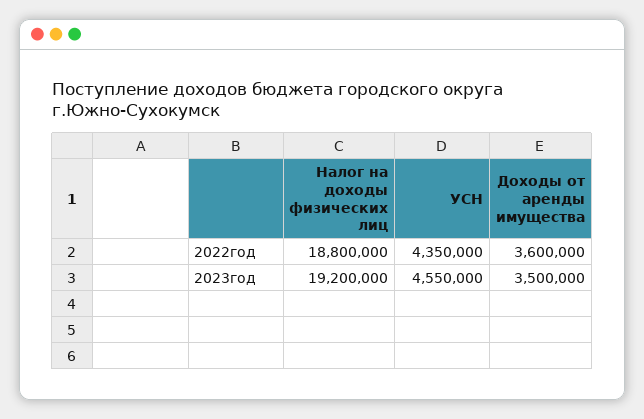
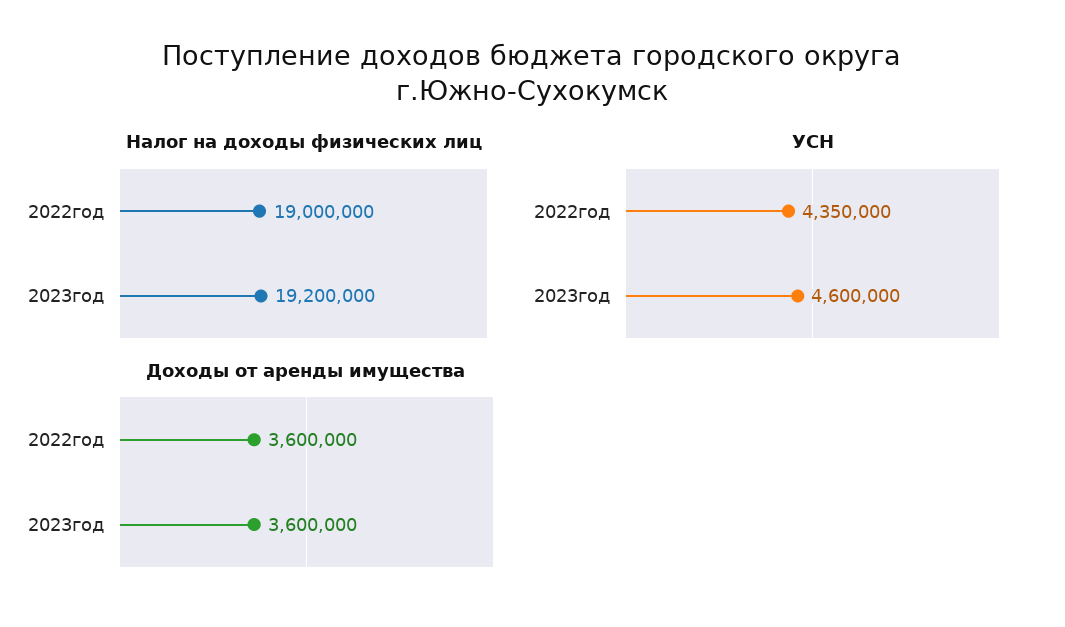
Налог на доходы физических лиц, 2022год: 18800000 -> 19000000
УСН, 2023год: 4550000 -> 4600000
Доходы от аренды имущества, 2023год: 3500000 -> 3600000

